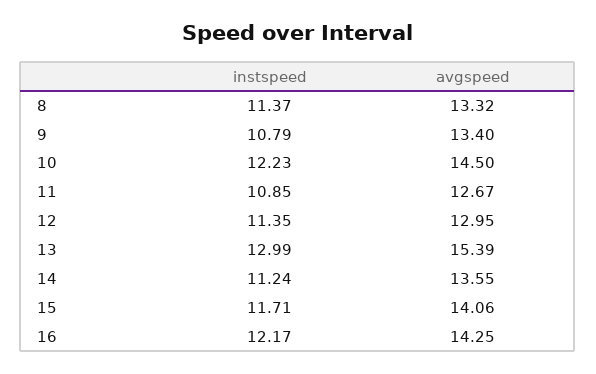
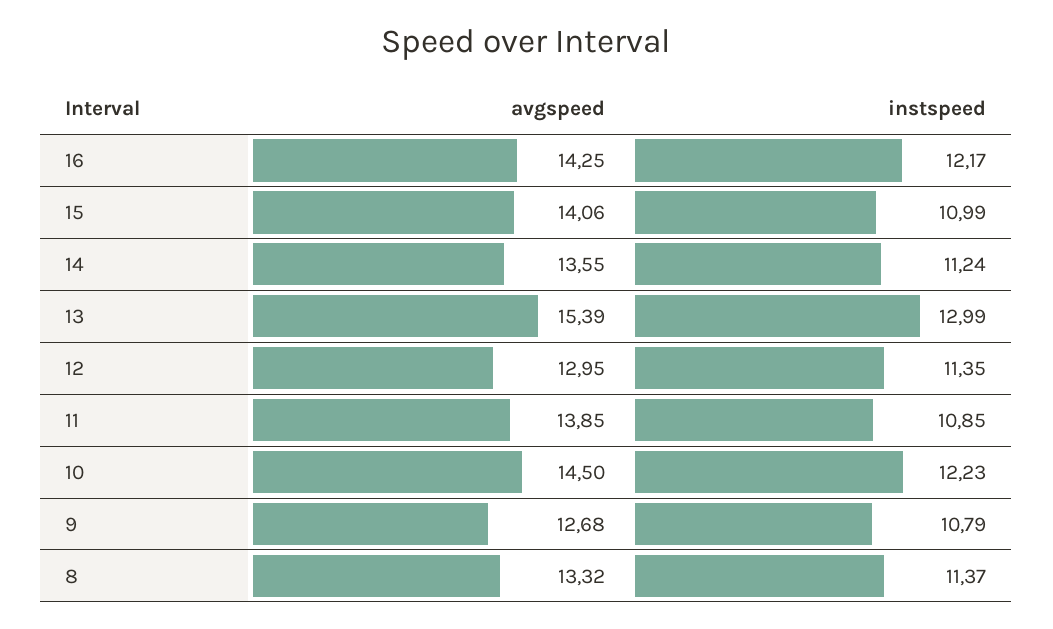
avgspeed, 9: 13.4 -> 12.68
avgspeed, 11: 12.67 -> 13.85
instspeed, 15: 11.71 -> 10.99

